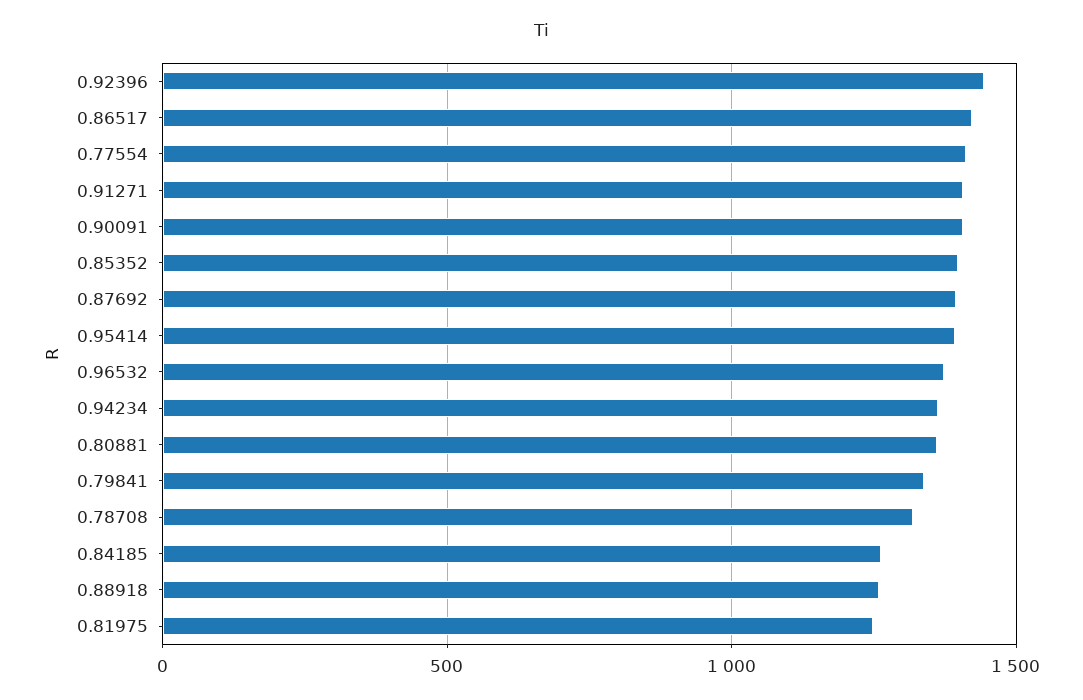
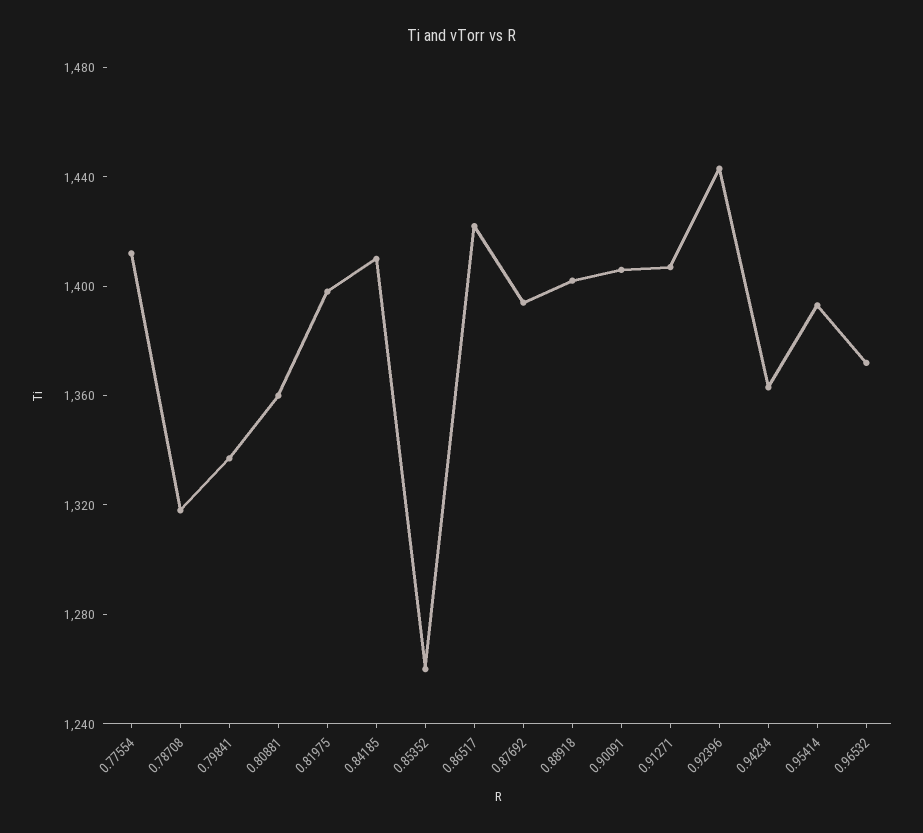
0.85352: 1400 -> 1260
0.84185: 1250 -> 1410
0.88918: 1250 -> 1400
0.81975: 1250 -> 1400

